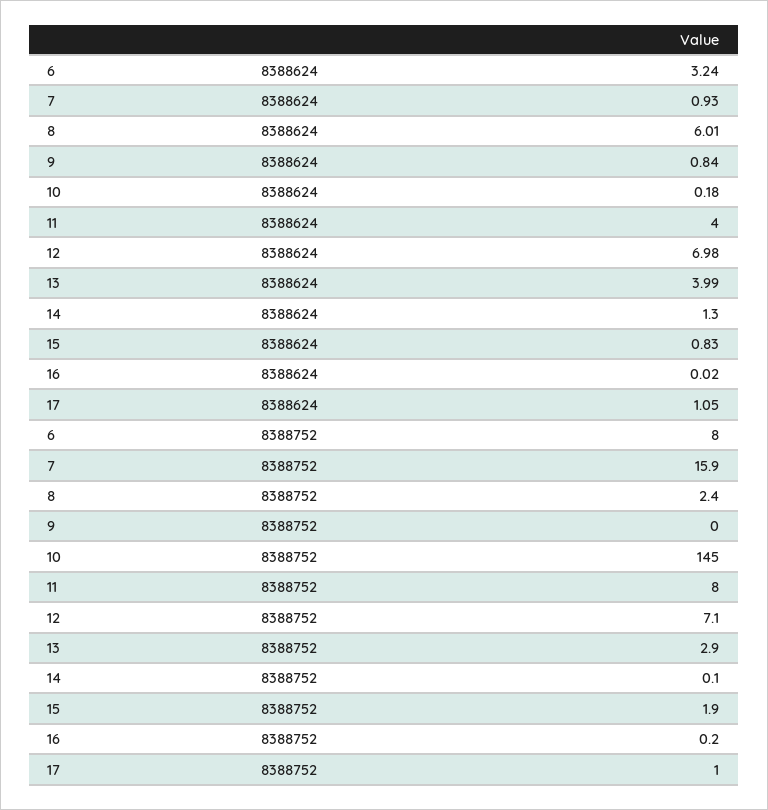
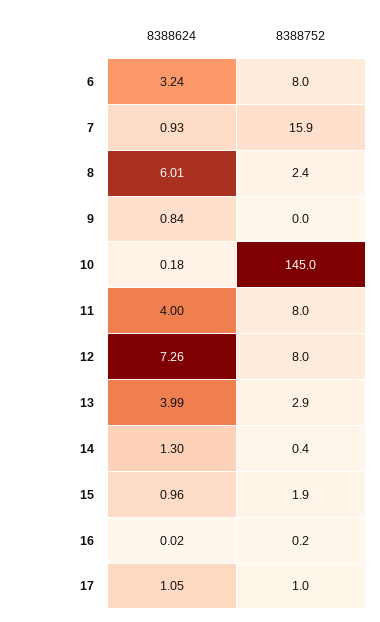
12, 8388624: 6.98 -> 7.26
15, 8388624: 0.83 -> 0.96
12, 8388752: 7.1 -> 8
14, 8388752: 0.1 -> 0.4

